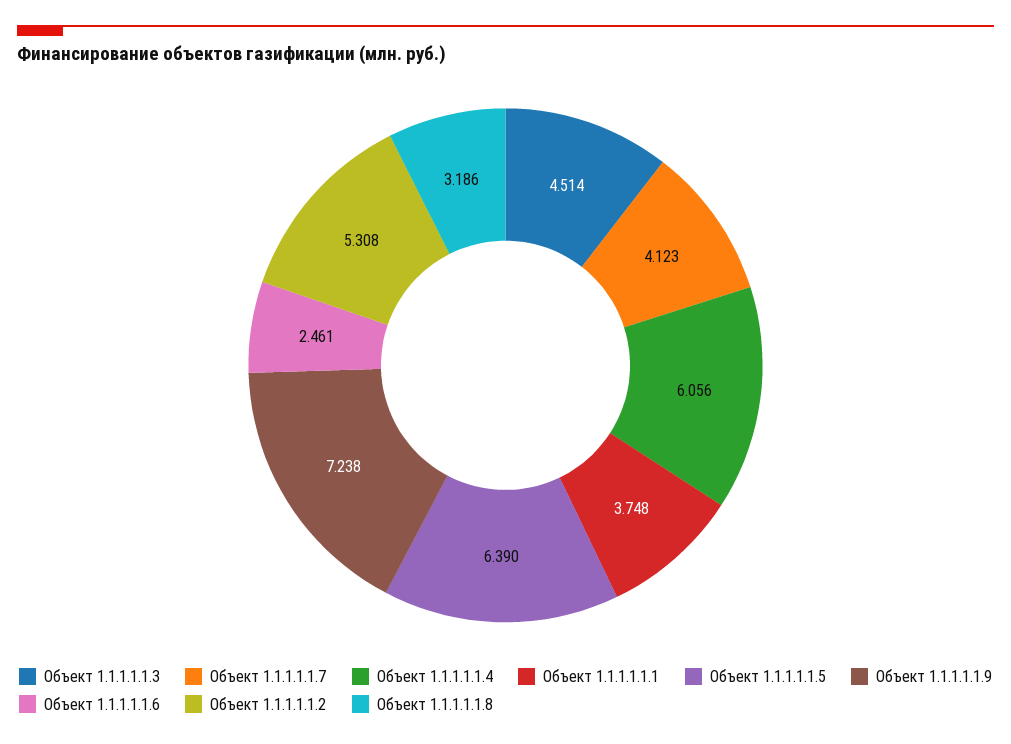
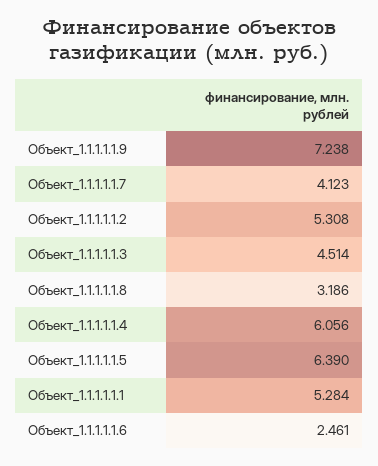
Объект 1.1.1.1.1.1: 3.748 -> 5.284

